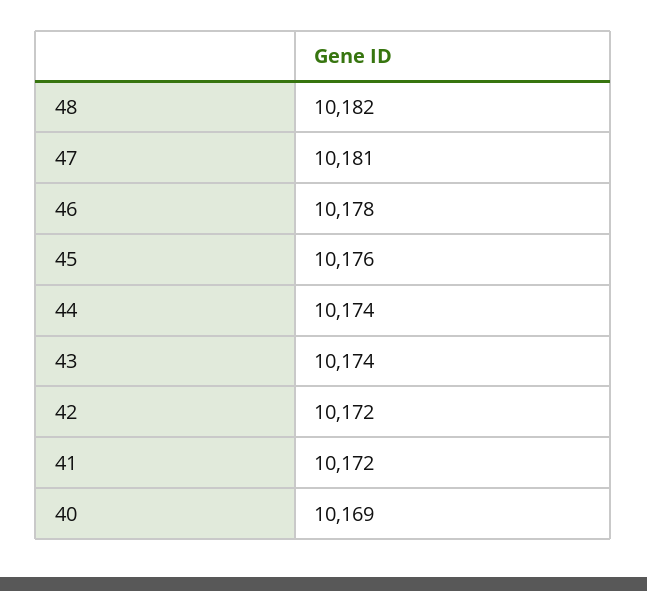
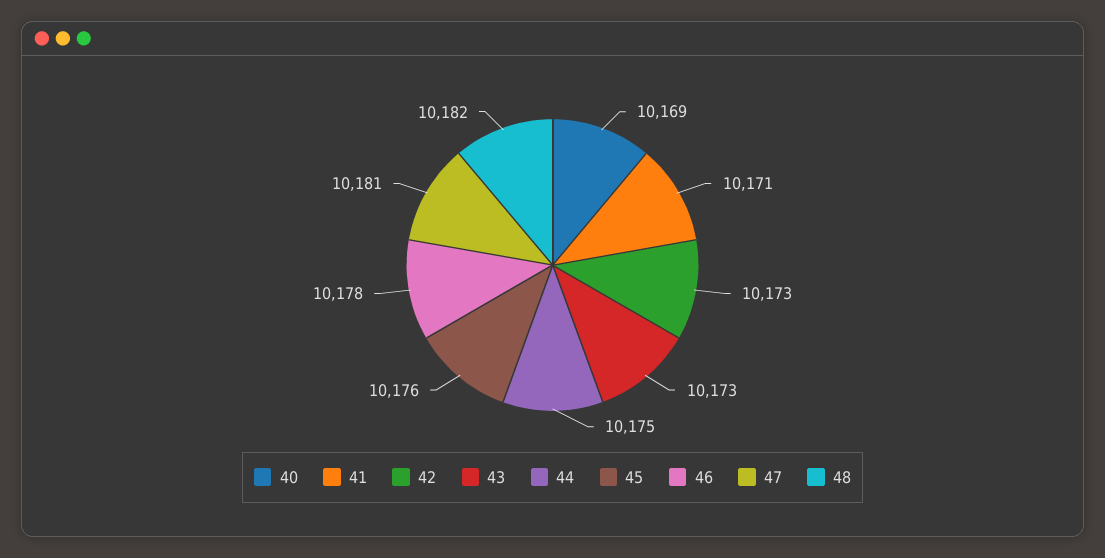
44: 10174 -> 10175
43: 10174 -> 10173
42: 10172 -> 10173
41: 10172 -> 10171

